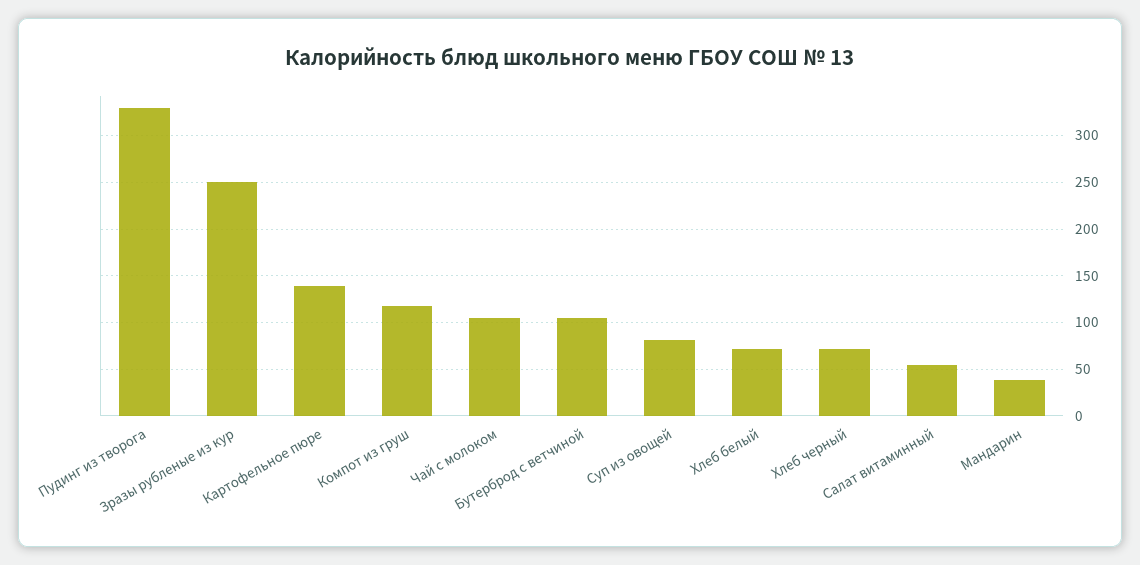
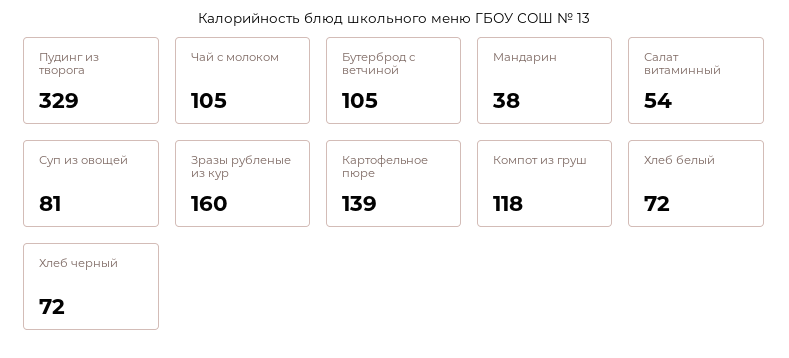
Зразы рубленые из кур: 250 -> 160

